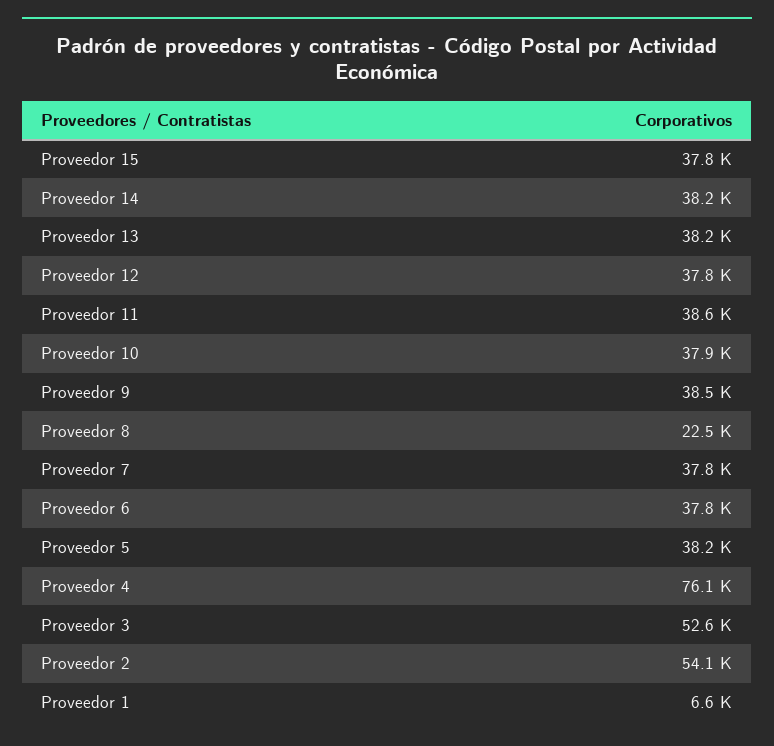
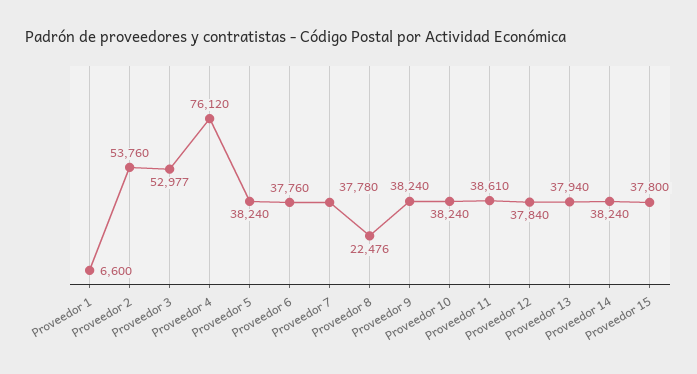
Proveedor 13: 38200 -> 37940
Proveedor 10: 37900 -> 38240
Proveedor 9: 38500 -> 38240
Proveedor 3: 52600 -> 52977
Proveedor 2: 54100 -> 53760

